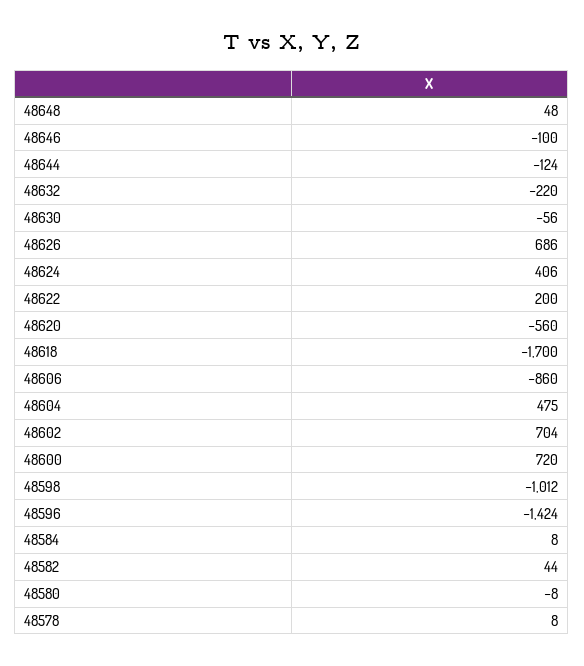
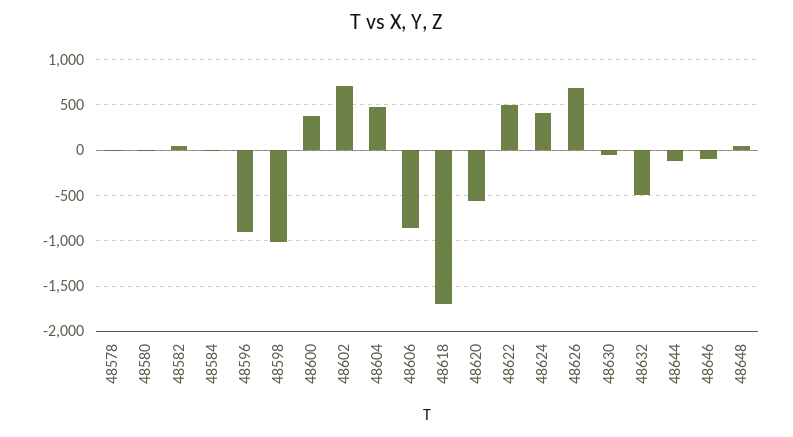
48632: -220 -> -500
48622: 200 -> 500
48600: 720 -> 400
48596: -1424 -> -900

